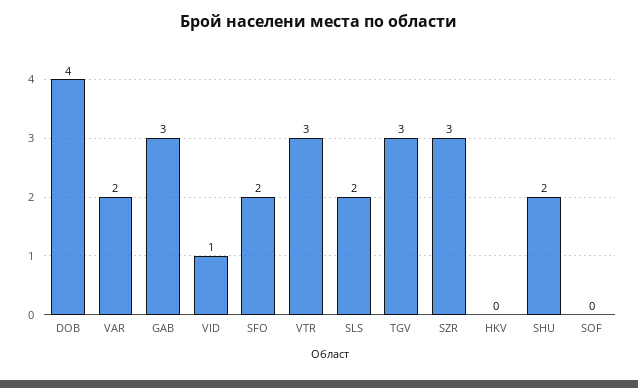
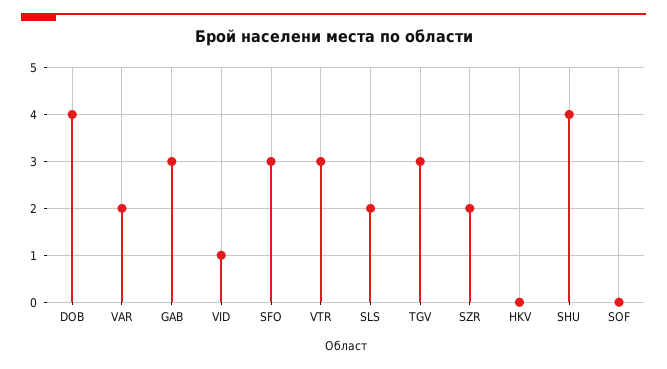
SFO: 2 -> 3
SZR: 3 -> 2
SHU: 2 -> 4

